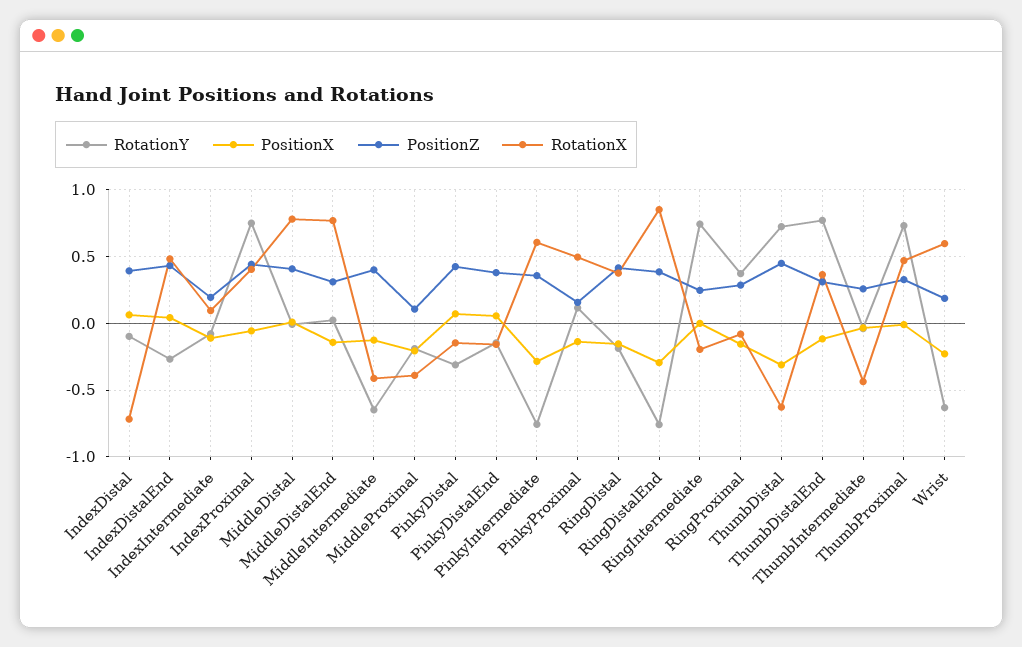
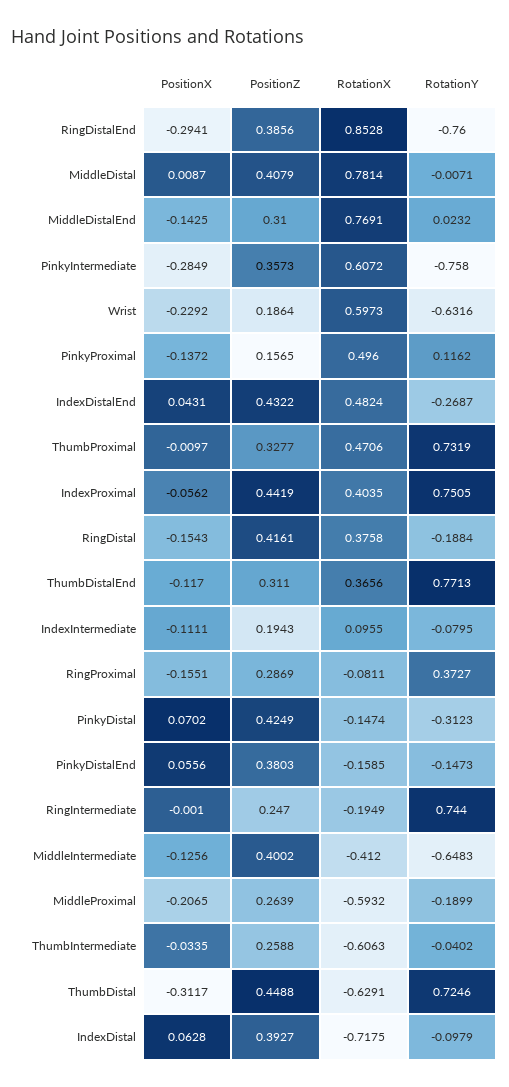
PositionZ, MiddleProximal: 0.1 -> 0.2639
RotationX, MiddleProximal: -0.4 -> -0.5932
RotationX, ThumbIntermediate: -0.45 -> -0.6063

